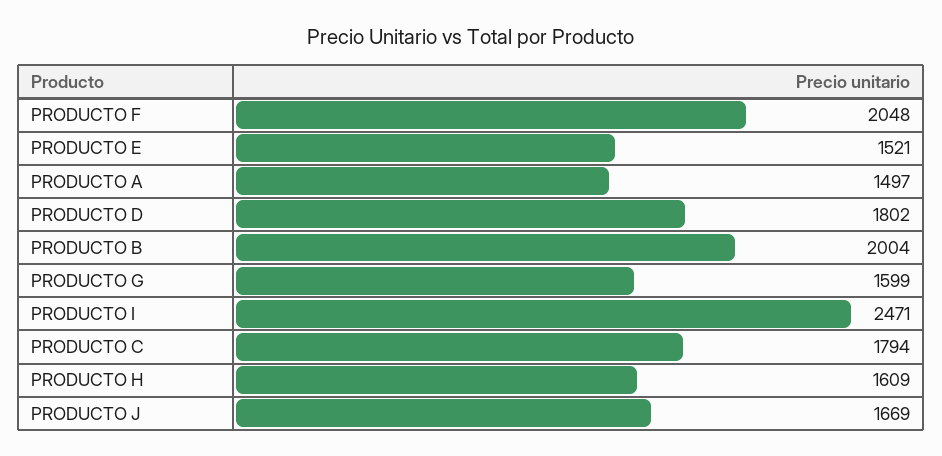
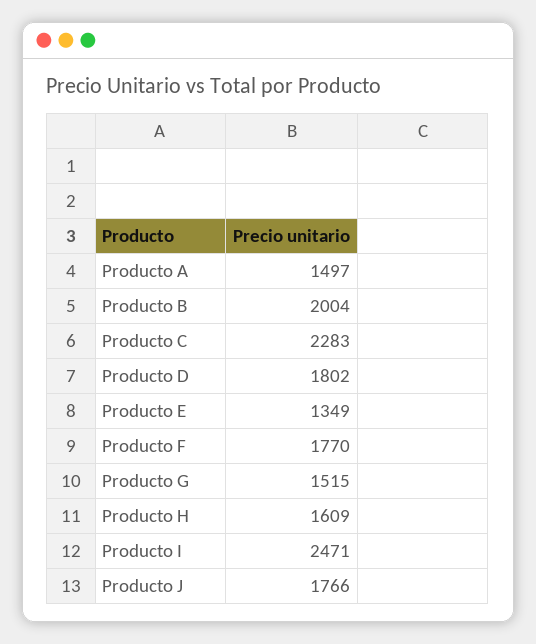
PRODUCTO F: 2048 -> 1770
PRODUCTO E: 1521 -> 1349
PRODUCTO G: 1599 -> 1515
PRODUCTO C: 1794 -> 2283
PRODUCTO J: 1669 -> 1766

